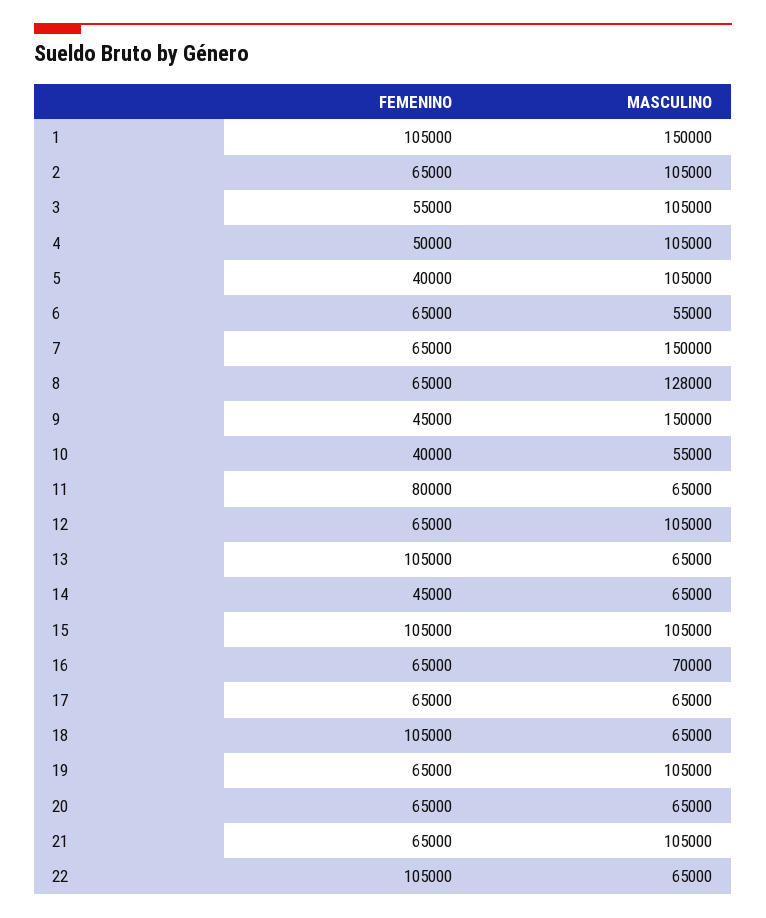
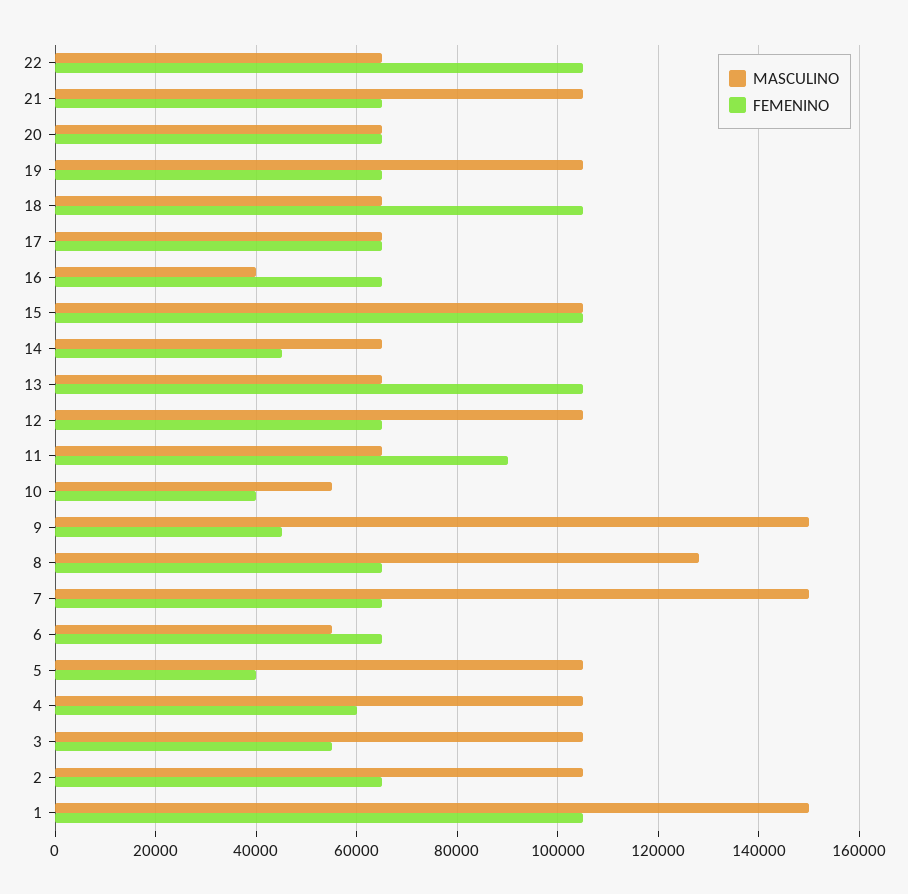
FEMENINO, 4: 50000 -> 60000
FEMENINO, 11: 80000 -> 90000
MASCULINO, 16: 70000 -> 40000

